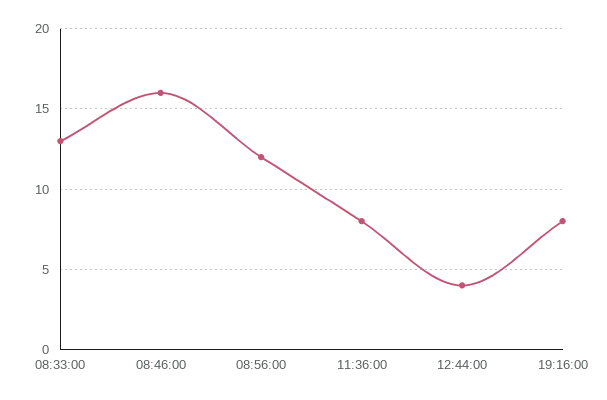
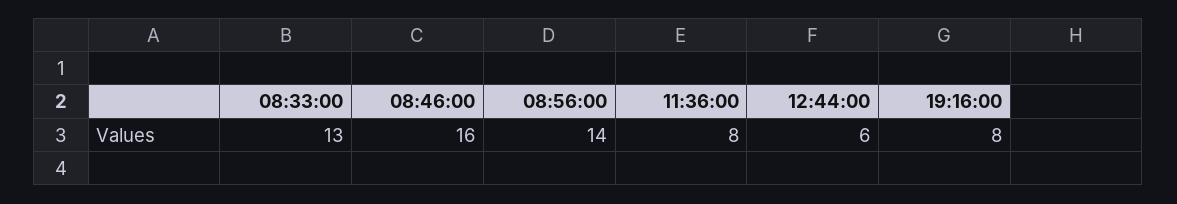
08:56:00: 12 -> 14
12:44:00: 4 -> 6

